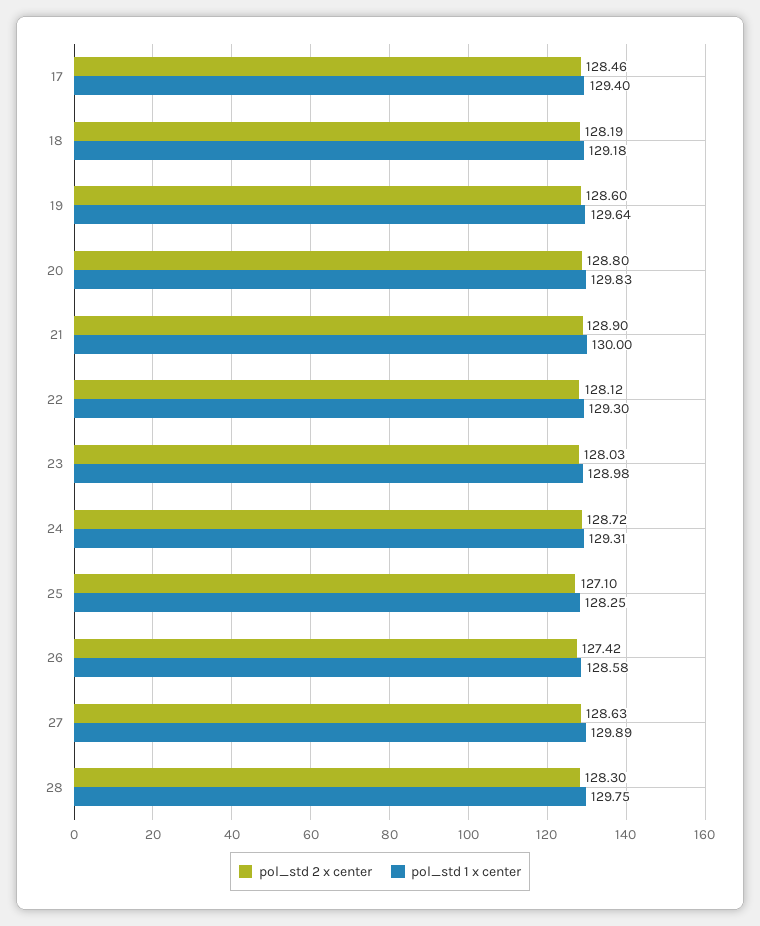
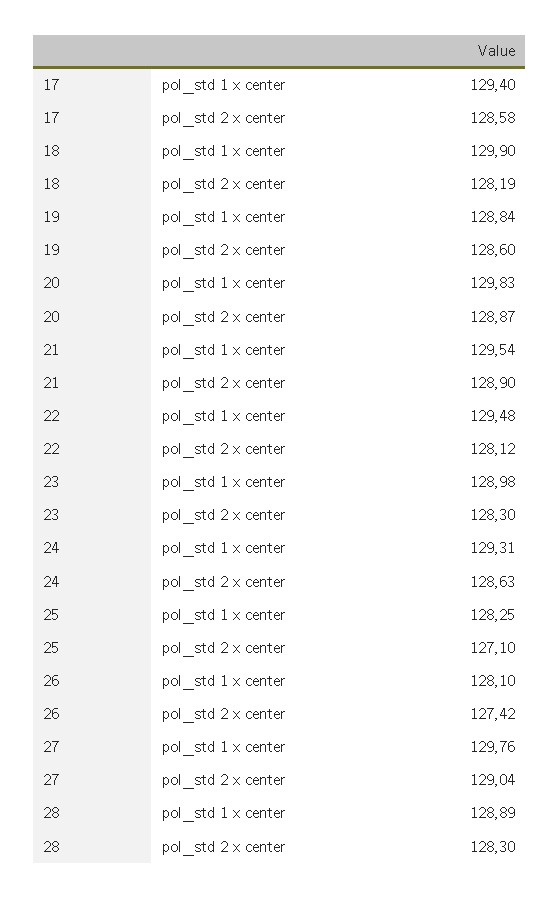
pol_std 2 x center, 17: 128.46 -> 128.58
pol_std 1 x center, 18: 129.18 -> 129.9
pol_std 1 x center, 19: 129.64 -> 128.84
pol_std 2 x center, 20: 128.8 -> 128.87
pol_std 1 x center, 21: 130 -> 129.54
pol_std 1 x center, 22: 129.3 -> 129.48
pol_std 2 x center, 23: 128.03 -> 128.3
pol_std 2 x center, 24: 128.72 -> 128.63
pol_std 1 x center, 26: 128.58 -> 128.1
pol_std 2 x center, 27: 128.63 -> 129.04
pol_std 1 x center, 27: 129.89 -> 129.76
pol_std 1 x center, 28: 129.75 -> 128.89

